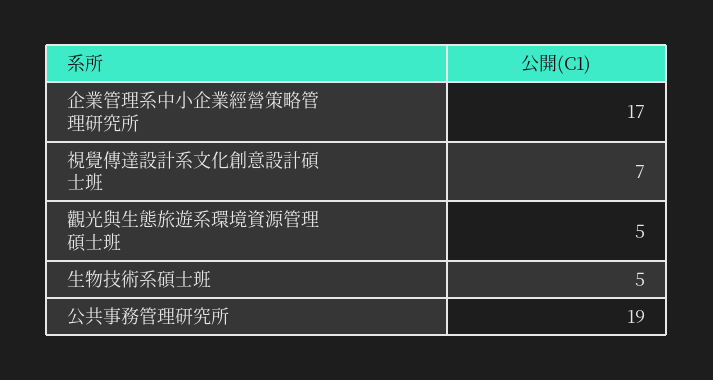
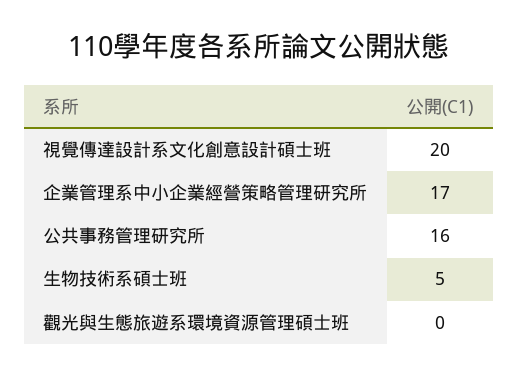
視覺傳達設計系文化創意設計碩士班: 7 -> 20
觀光與生態旅遊系環境資源管理碩士班: 5 -> 0
公共事務管理研究所: 19 -> 16

